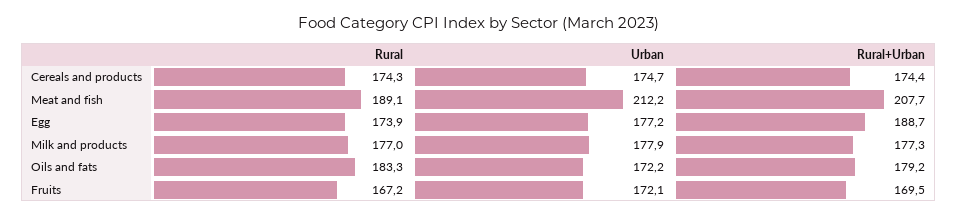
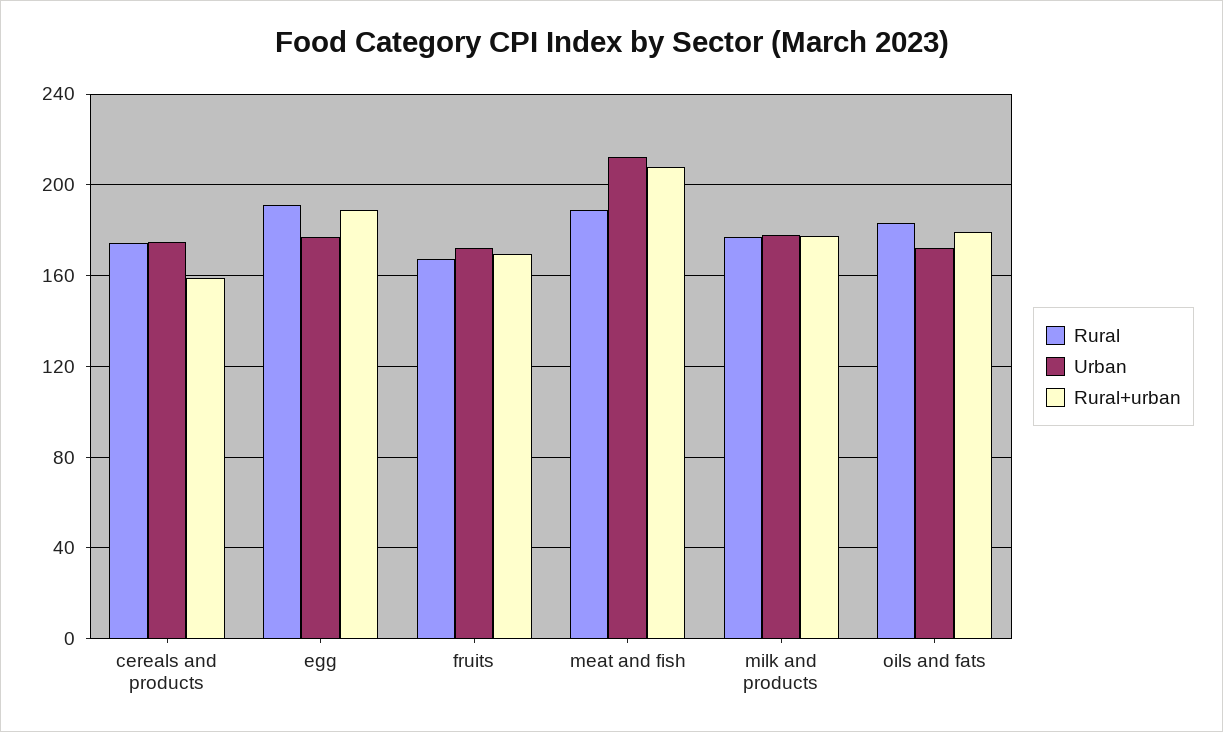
Rural+Urban, Cereals and products: 174.4 -> 160
Rural, Egg: 173.9 -> 190

